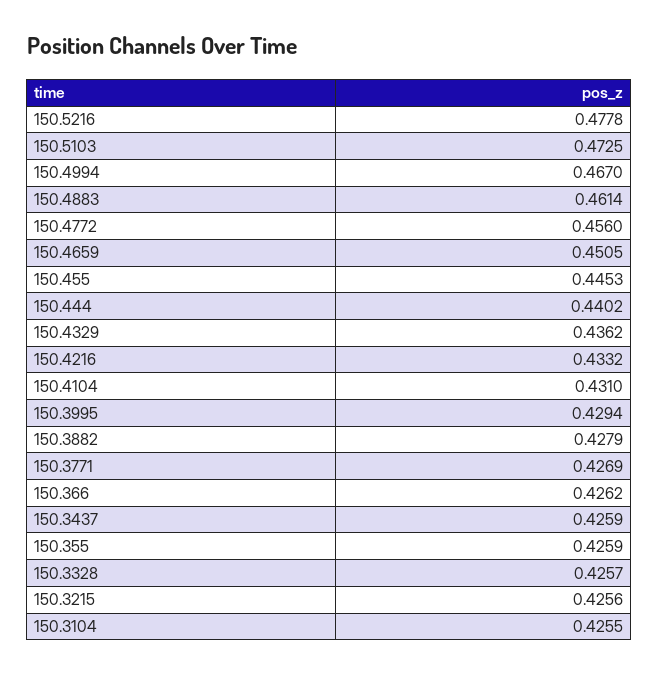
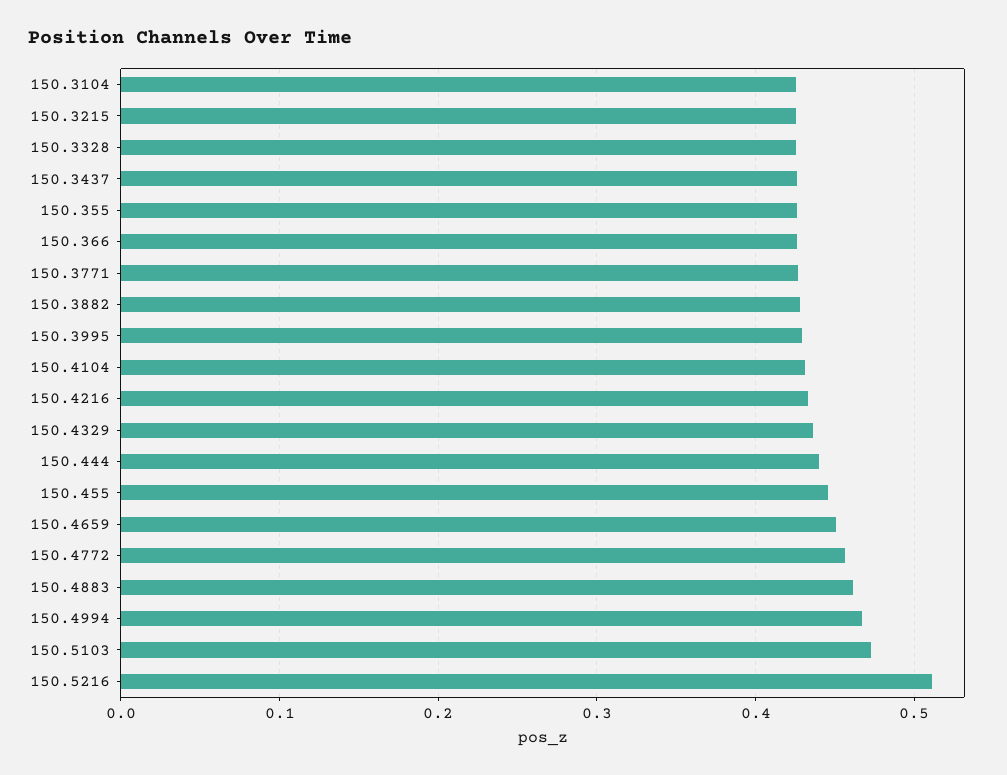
150.5216: 0.4778 -> 0.51

